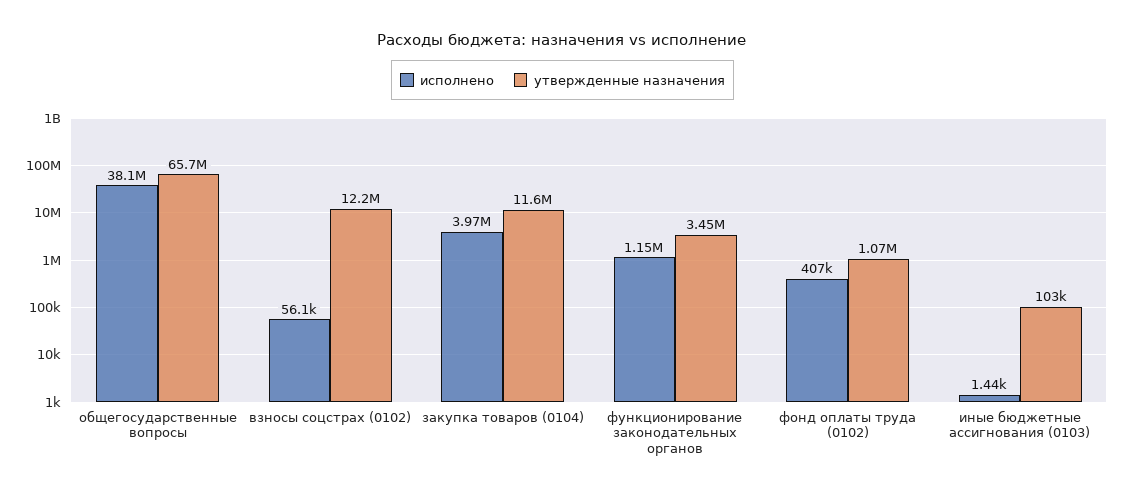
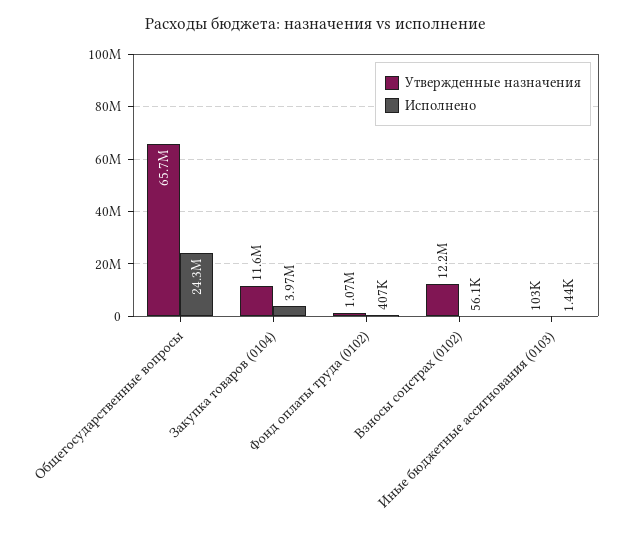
исполнено, общегосударственные вопросы: 38100000 -> 24300000
исполнено, функционирование законодательных органов: 1150000 -> none
утвержденные назначения, функционирование законодательных органов: 3450000 -> none

